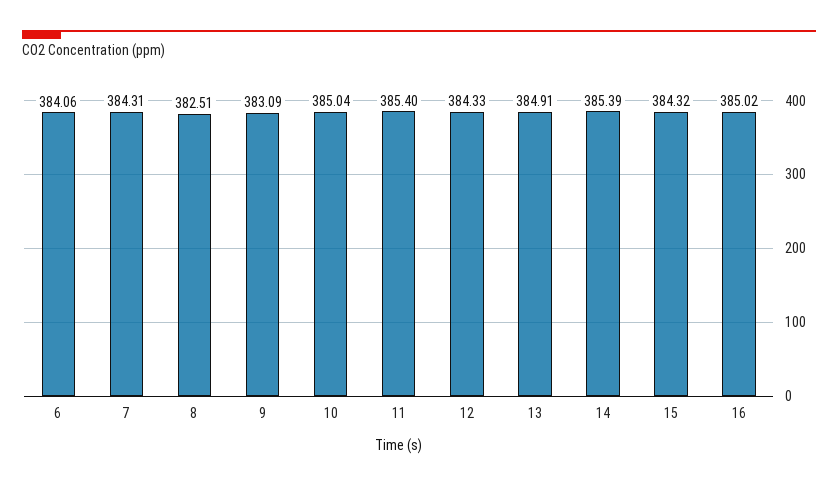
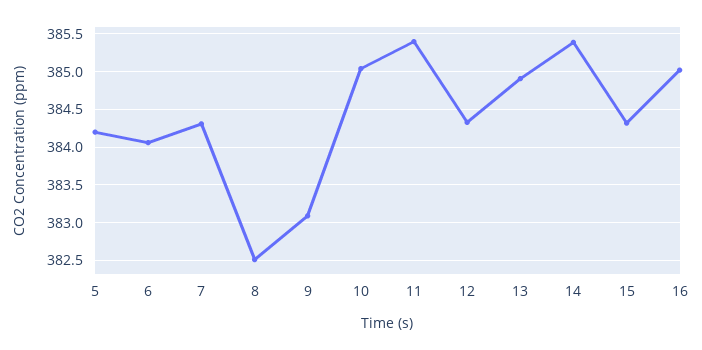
5: none -> 384.2

